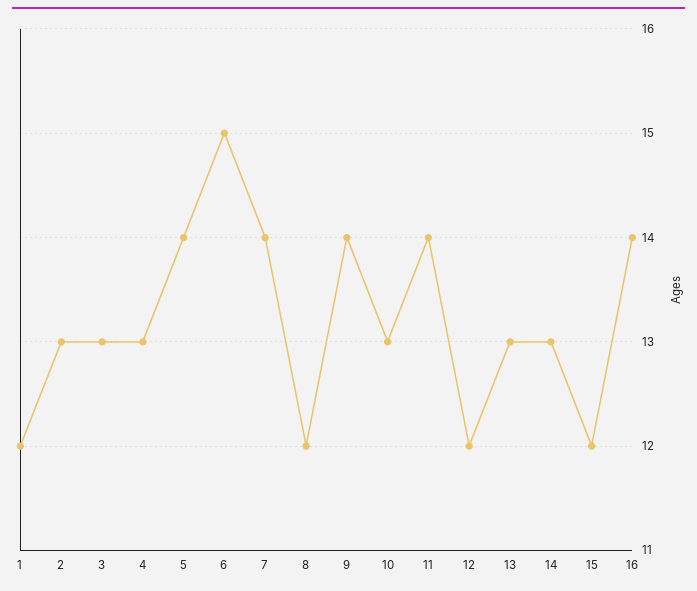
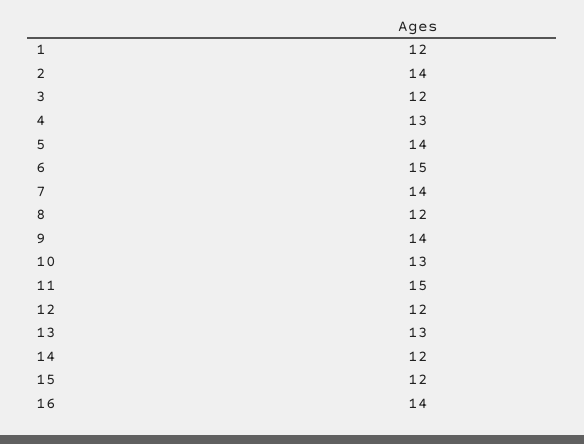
2: 13 -> 14
3: 13 -> 12
11: 14 -> 15
14: 13 -> 12

